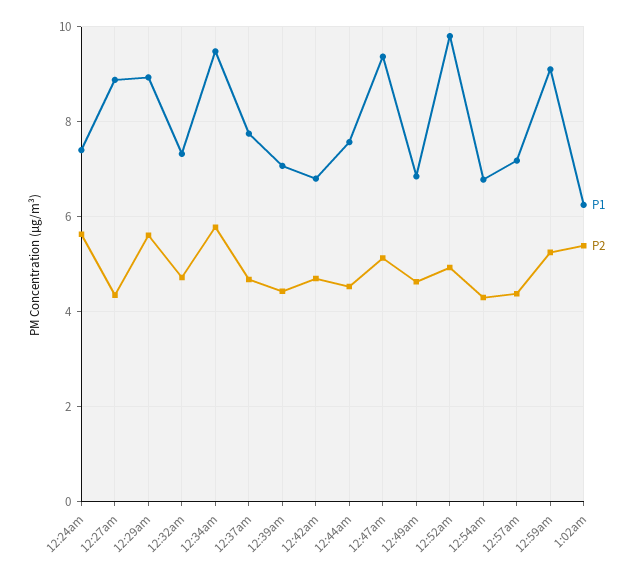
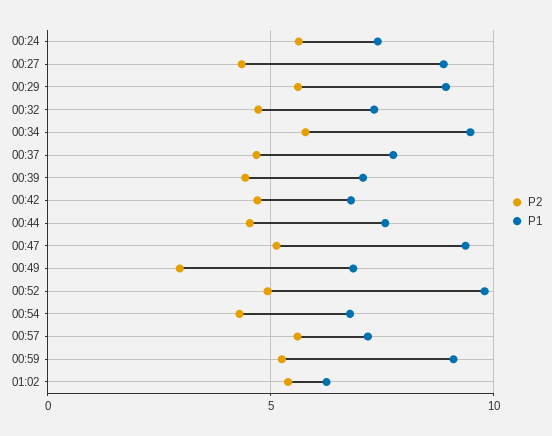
P2, 12:49am: 4.6 -> 3
P2, 12:57am: 4.4 -> 5.5

